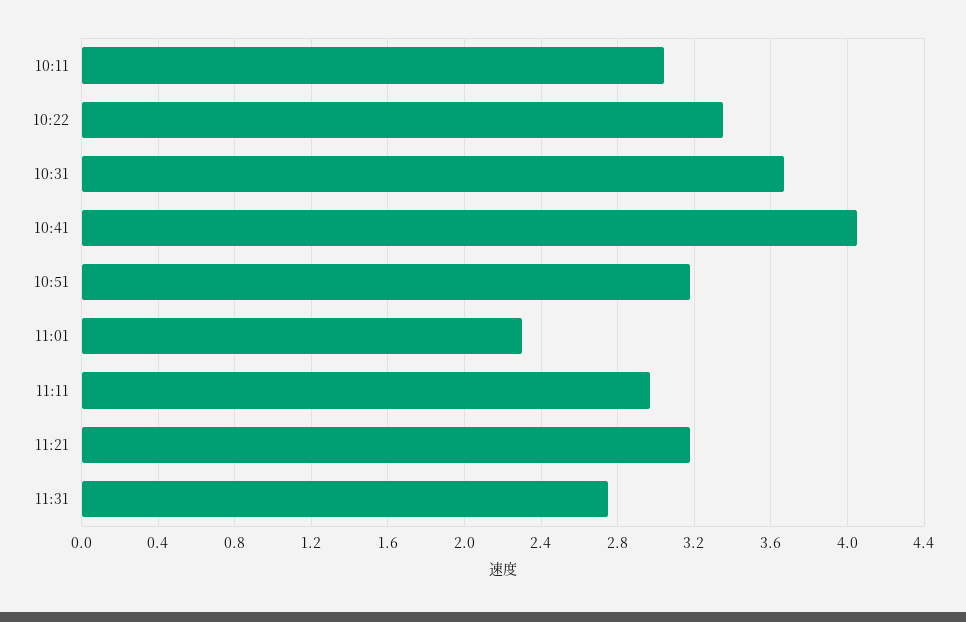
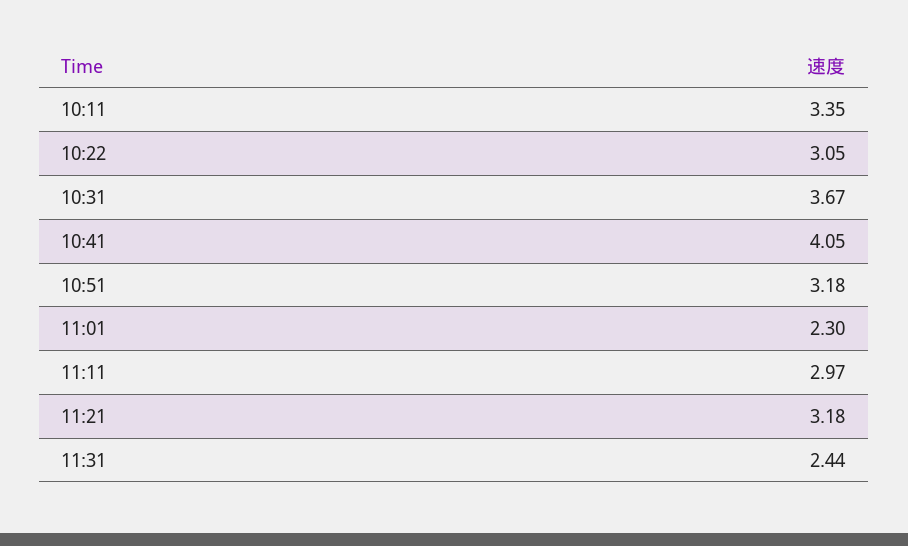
10:11: 3.05 -> 3.35
10:22: 3.35 -> 3.05
11:31: 2.75 -> 2.44

